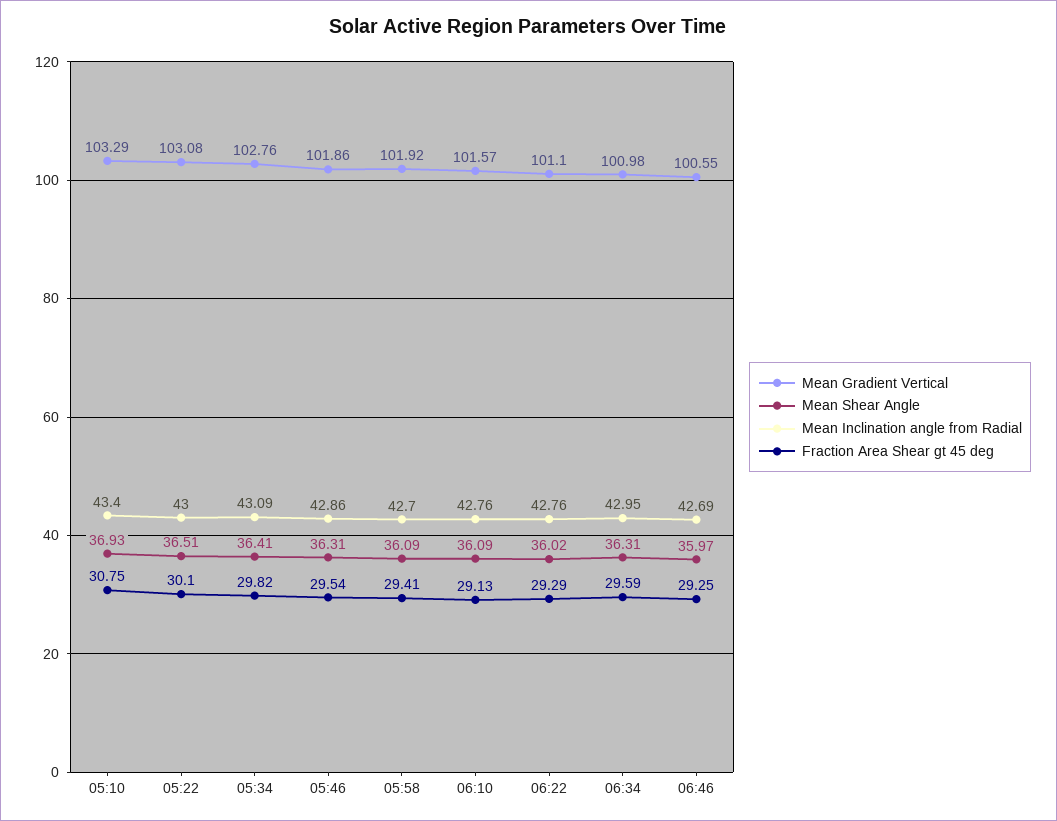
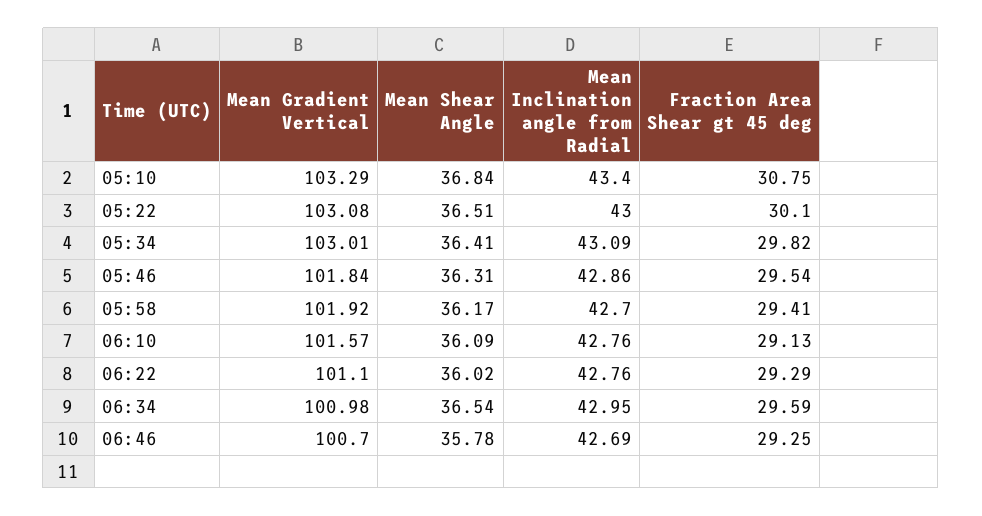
Mean Shear Angle, 05:10: 36.93 -> 36.84
Mean Gradient Vertical, 05:34: 102.76 -> 103.01
Mean Gradient Vertical, 05:46: 101.86 -> 101.84
Mean Shear Angle, 05:58: 36.09 -> 36.17
Mean Shear Angle, 06:34: 36.31 -> 36.54
Mean Gradient Vertical, 06:46: 100.55 -> 100.7
Mean Shear Angle, 06:46: 35.97 -> 35.78

